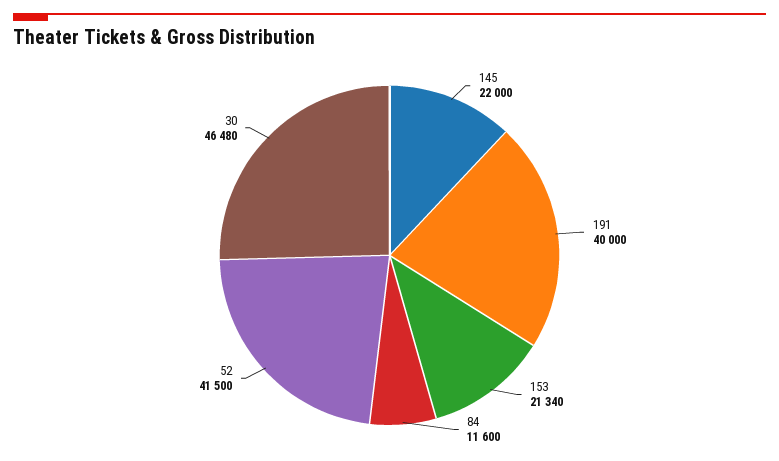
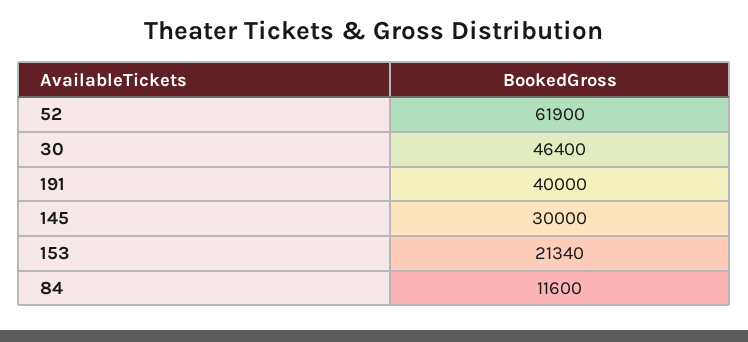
145: 22000 -> 30000
52: 41500 -> 61900
30: 46480 -> 46400

